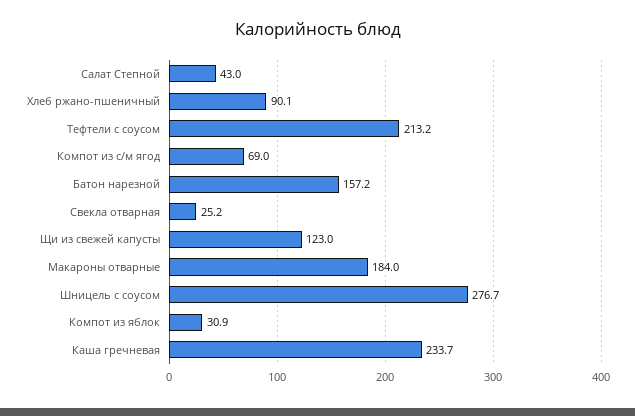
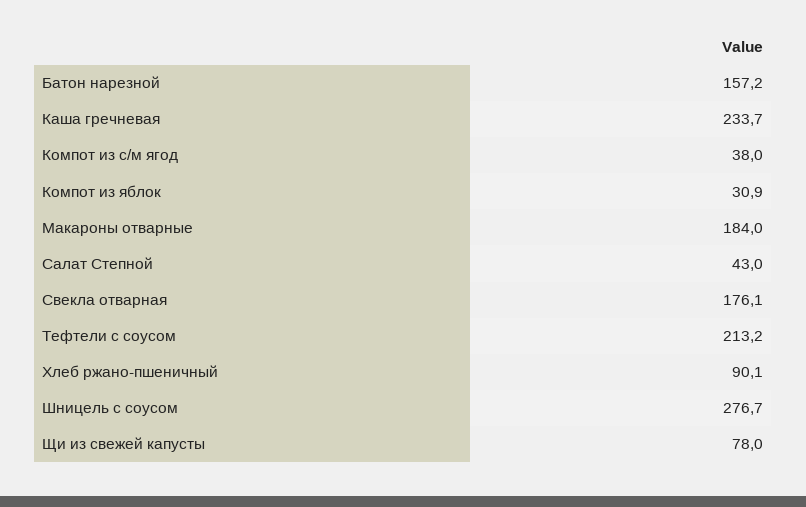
Компот из с/м ягод: 69 -> 38
Свекла отварная: 25.2 -> 176.1
Щи из свежей капусты: 123 -> 78

